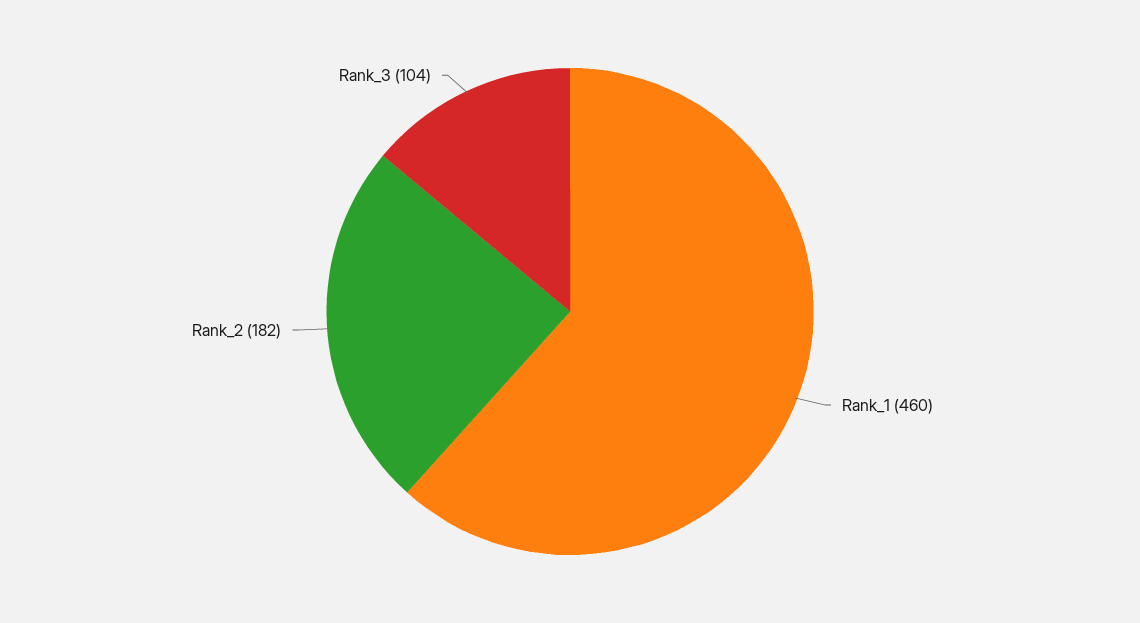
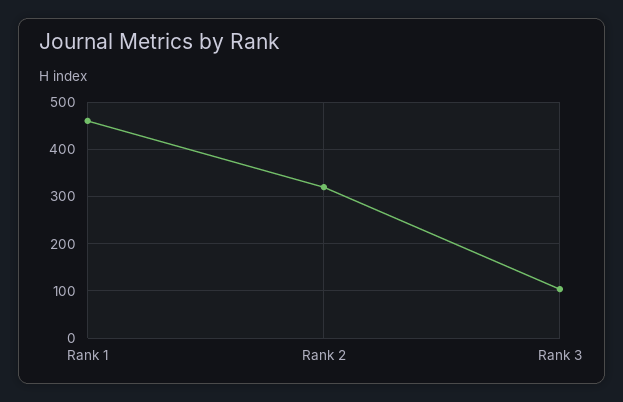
Rank_2: 182 -> 320

